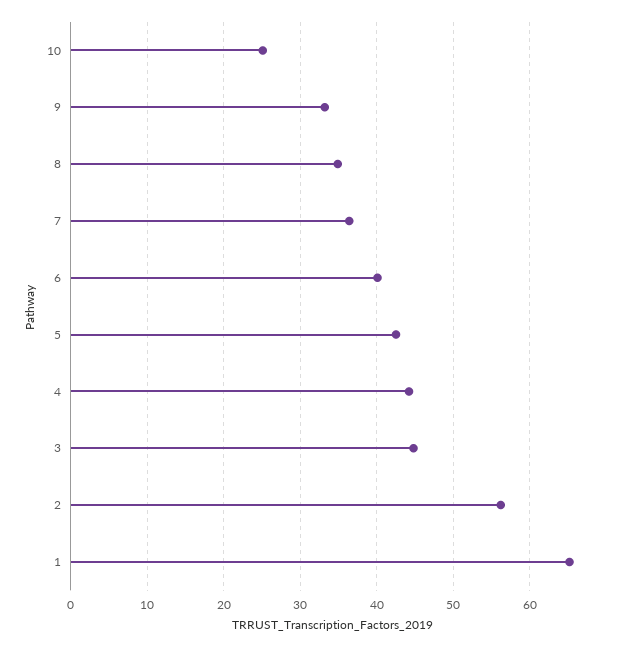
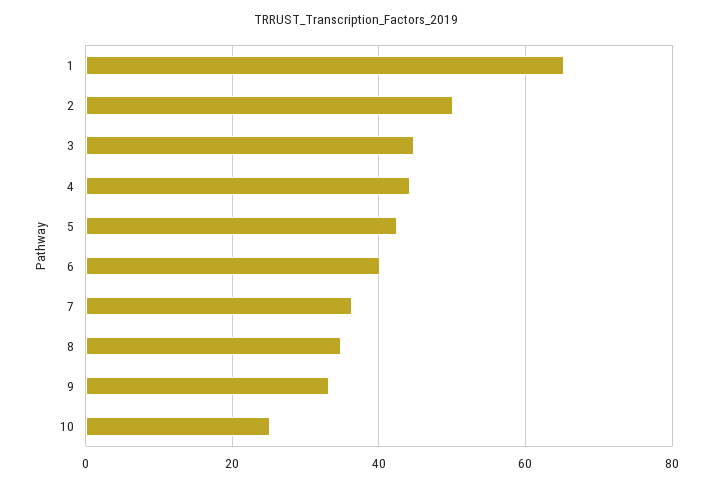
2: 56 -> 50

